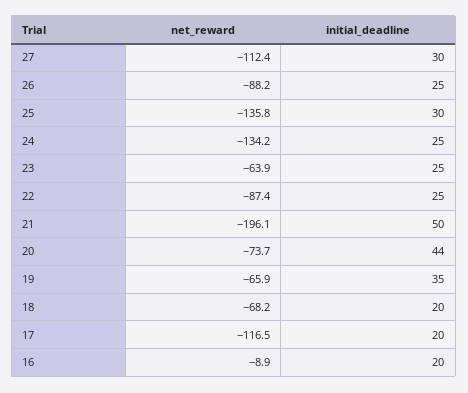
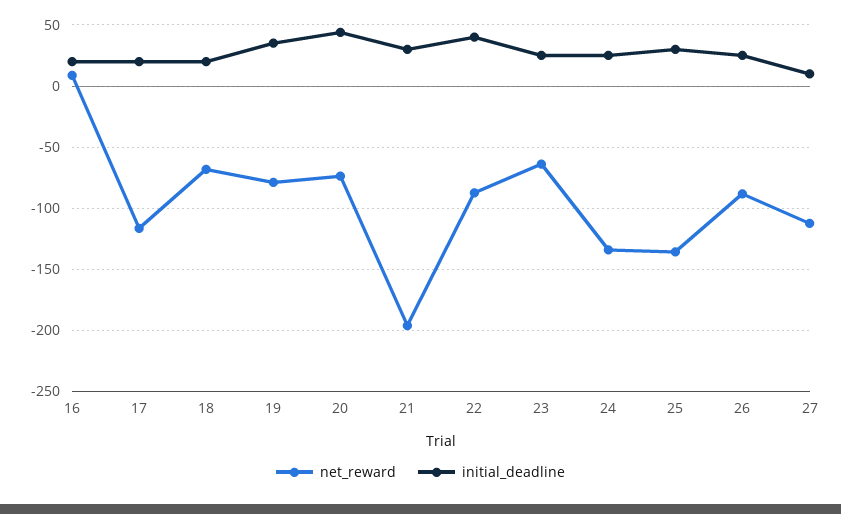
initial_deadline, 27: 30 -> 10
initial_deadline, 22: 25 -> 40
initial_deadline, 21: 50 -> 30
net_reward, 19: -65.9 -> -80
net_reward, 16: -8.9 -> 10

